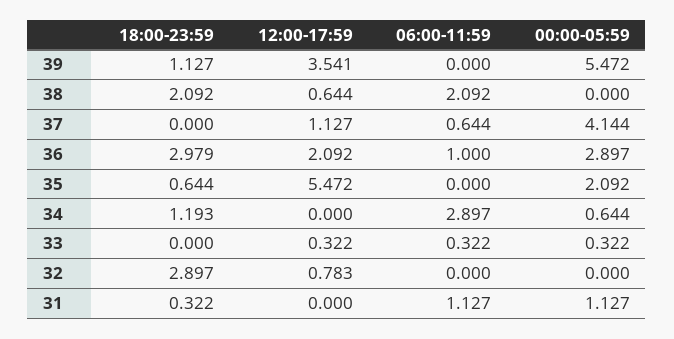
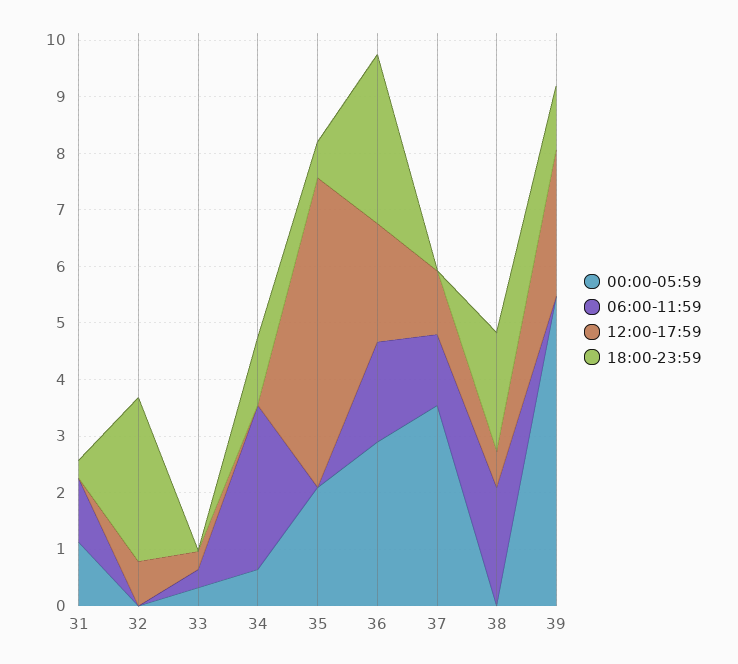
12:00-17:59, 39: 3.541 -> 2.6
06:00-11:59, 37: 0.644 -> 1.2
00:00-05:59, 37: 4.144 -> 3.6
06:00-11:59, 36: 1 -> 1.8

